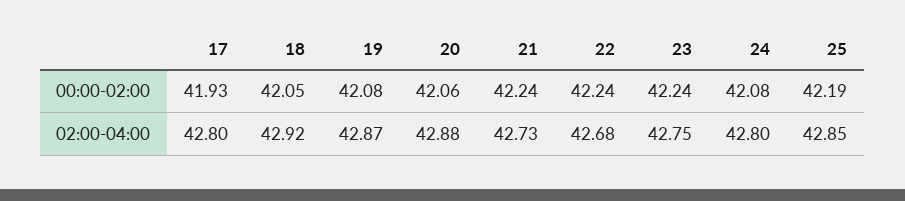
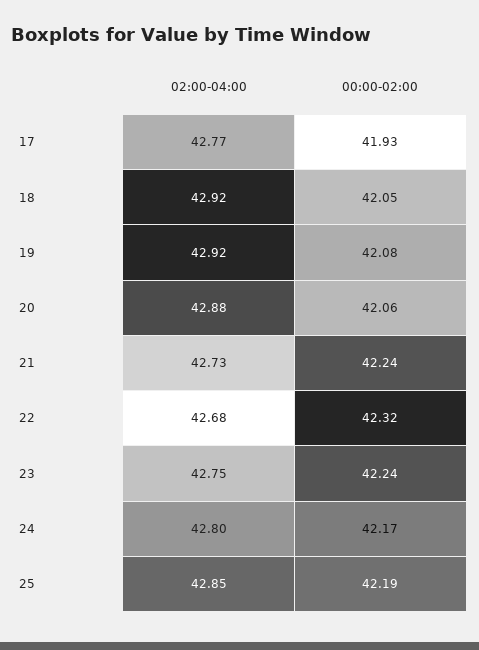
22, 00:00-02:00: 42.24 -> 42.32
24, 00:00-02:00: 42.08 -> 42.17
17, 02:00-04:00: 42.8 -> 42.77
19, 02:00-04:00: 42.87 -> 42.92

